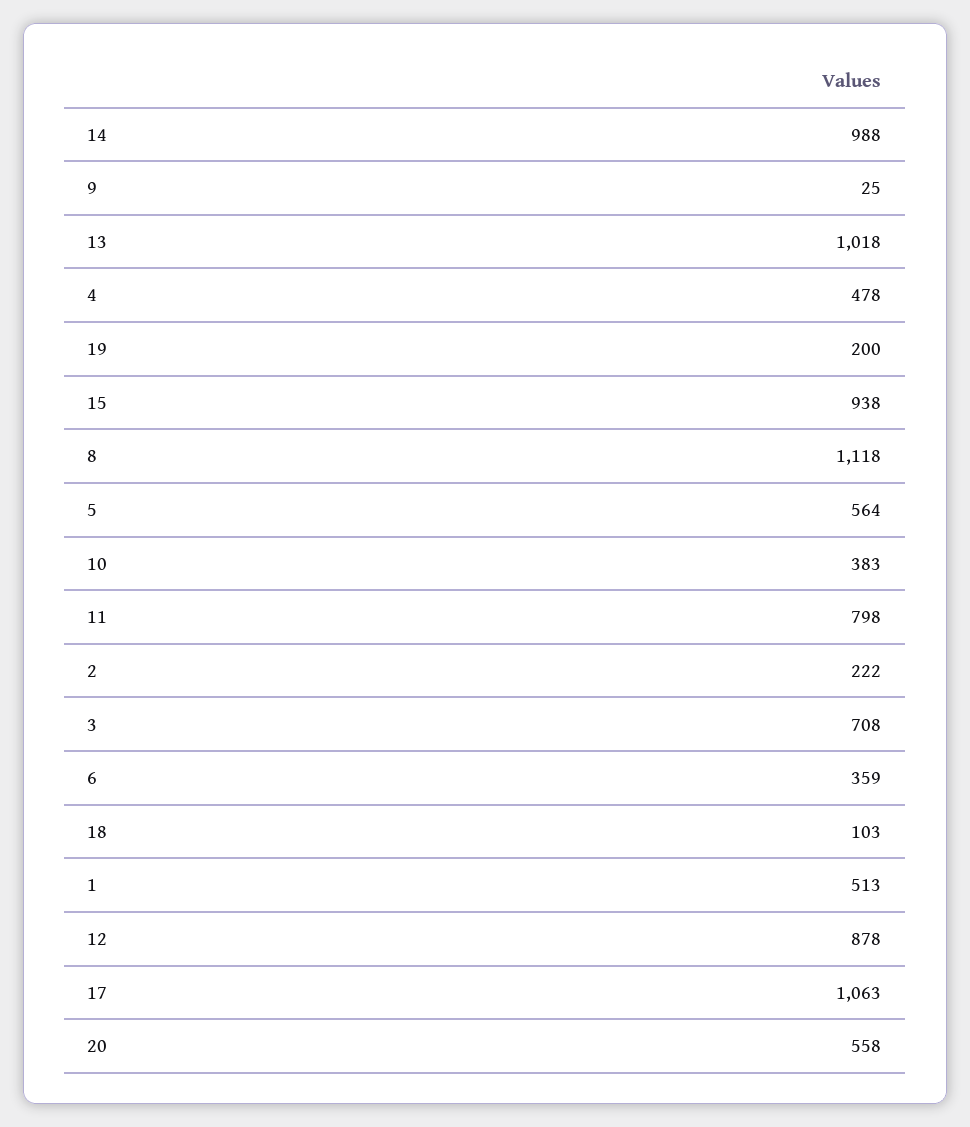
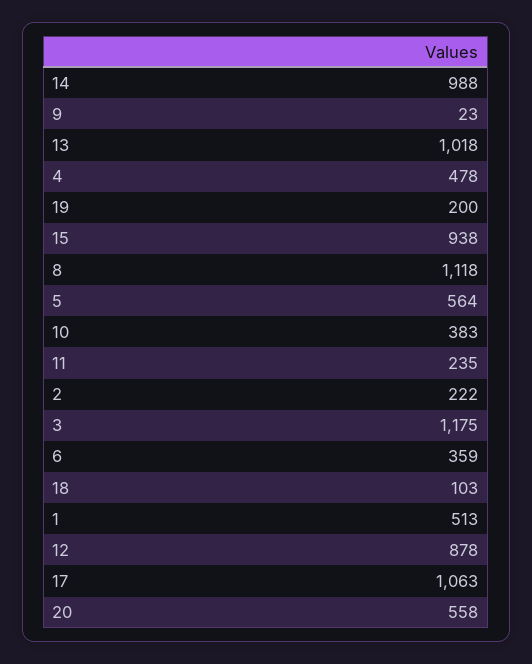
9: 25 -> 23
11: 798 -> 235
3: 708 -> 1175

